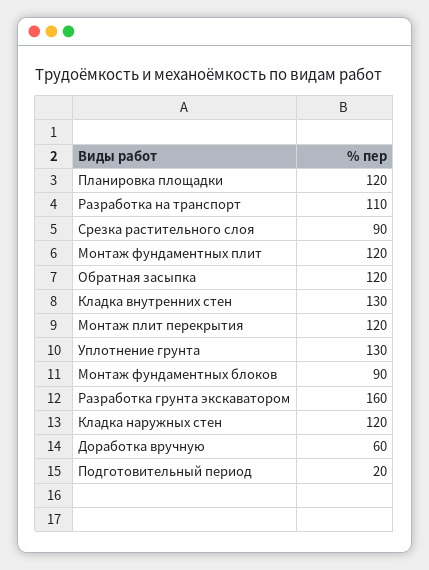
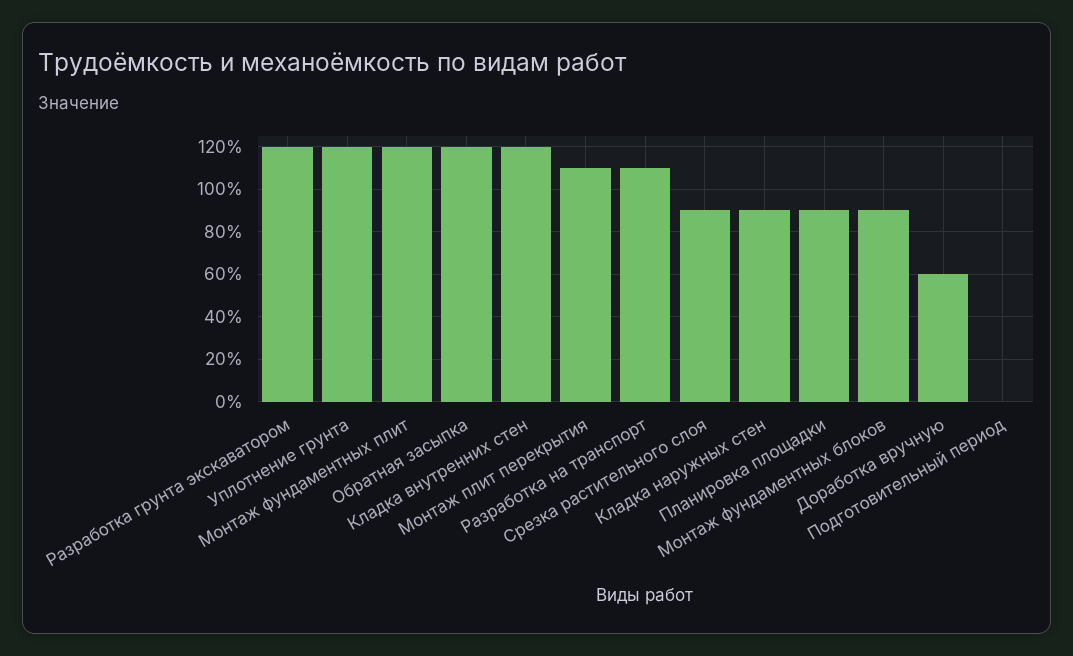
Планировка площадки: 120 -> 90
Кладка внутренних стен: 130 -> 120
Монтаж плит перекрытия: 120 -> 110
Уплотнение грунта: 130 -> 120
Разработка грунта экскаватором: 160 -> 120
Кладка наружных стен: 120 -> 90
Подготовительный период: 20 -> 0

